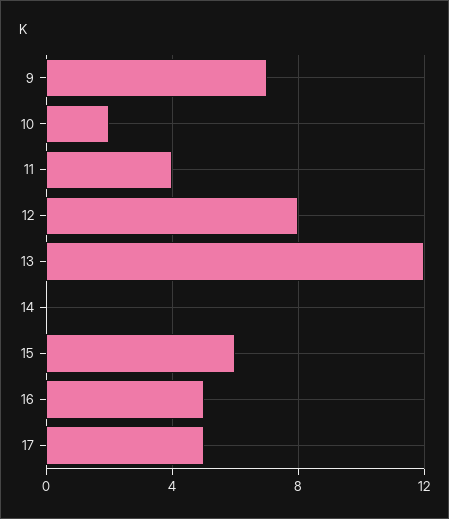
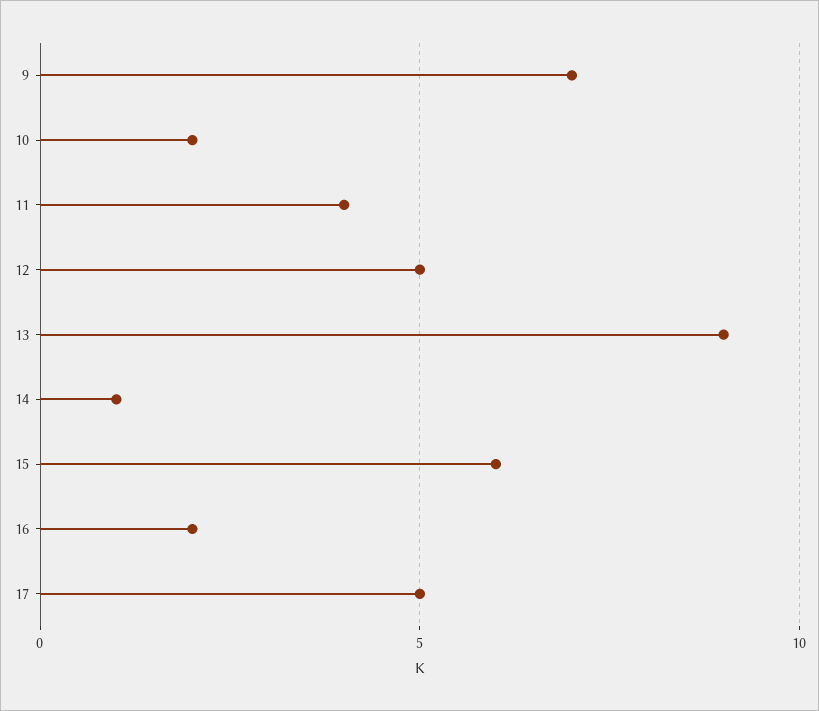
12: 8 -> 5
13: 12 -> 9
14: 0 -> 1
16: 5 -> 2

